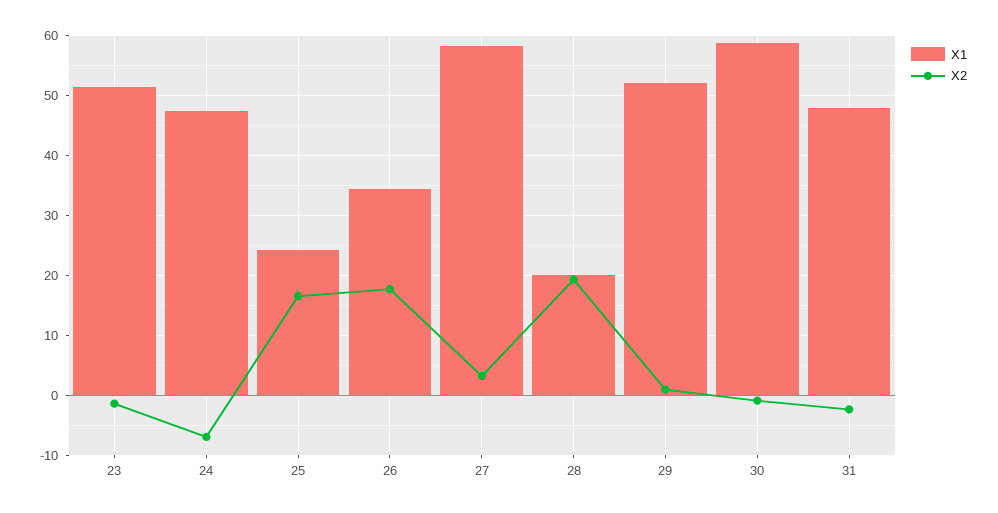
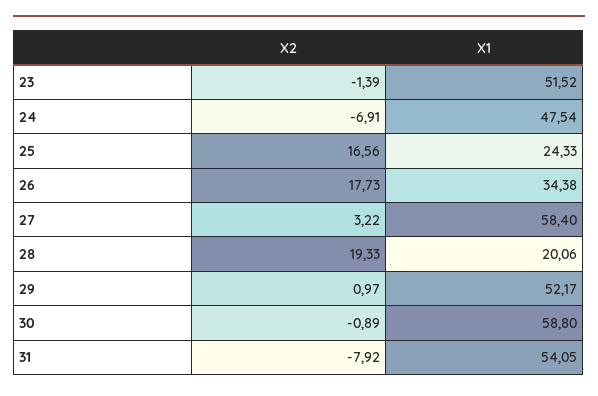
X1, 31: 48 -> 54.05
X2, 31: -2 -> -7.92

